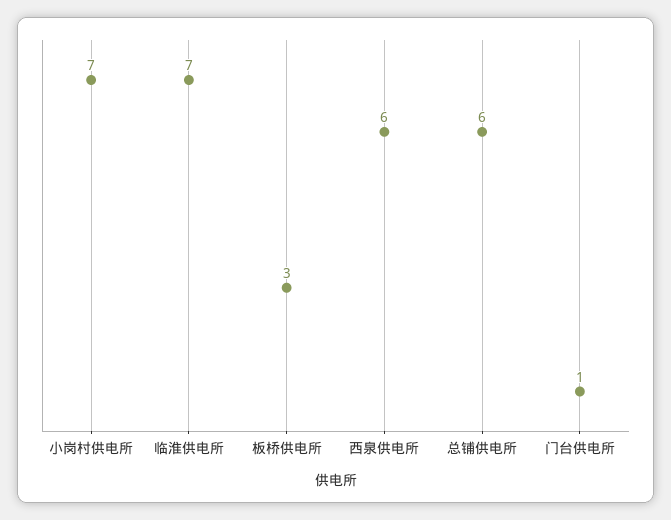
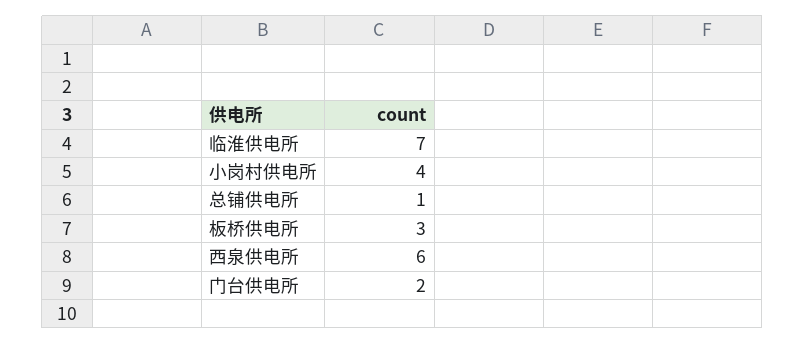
小岗村供电所: 7 -> 4
总铺供电所: 6 -> 1
门台供电所: 1 -> 2

